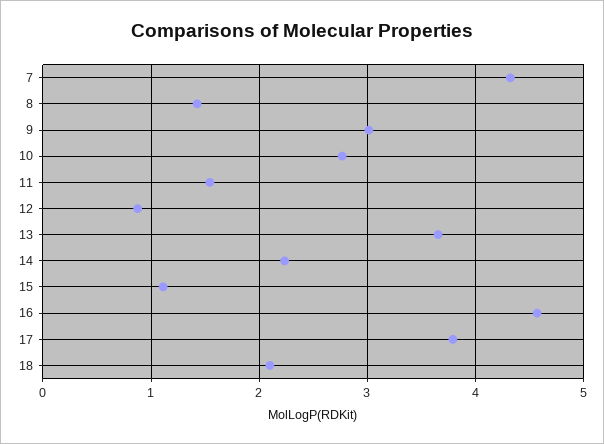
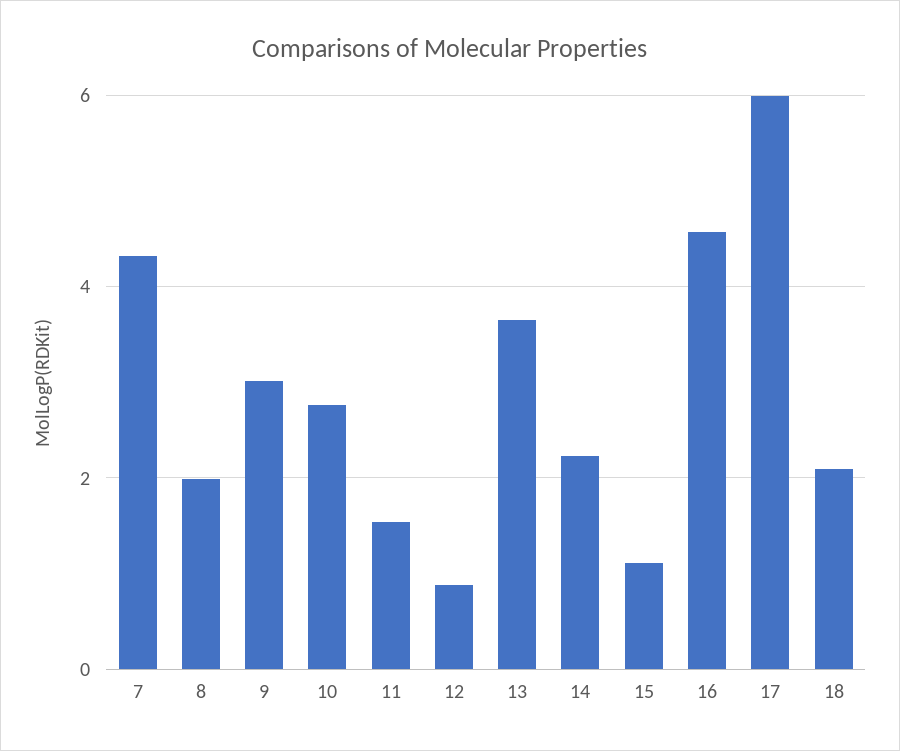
8: 1.4 -> 2
17: 3.8 -> 6

